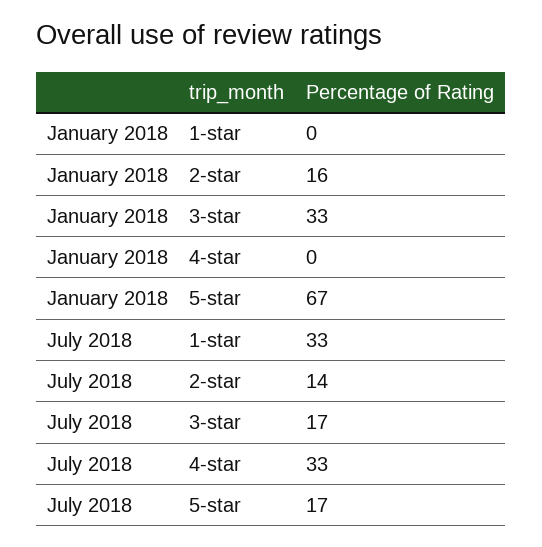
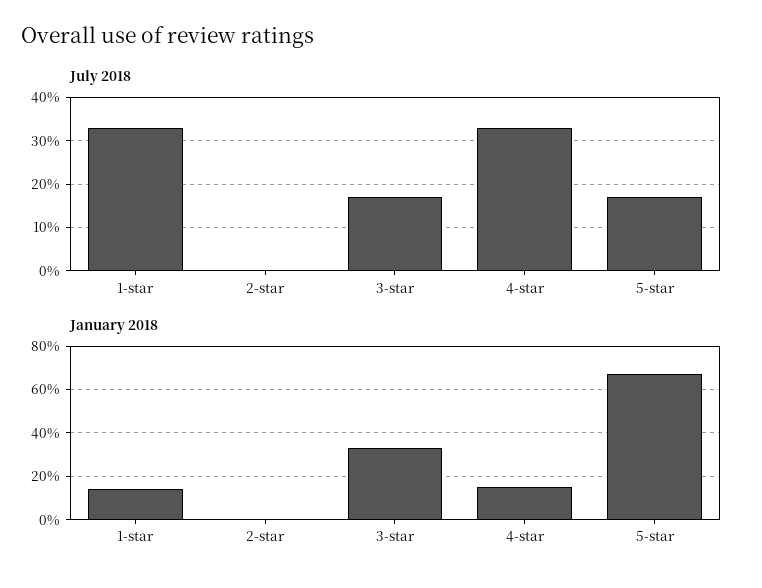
January 2018, 1-star: 0 -> 15
January 2018, 2-star: 16 -> 0
January 2018, 4-star: 0 -> 15
July 2018, 2-star: 14 -> 0

